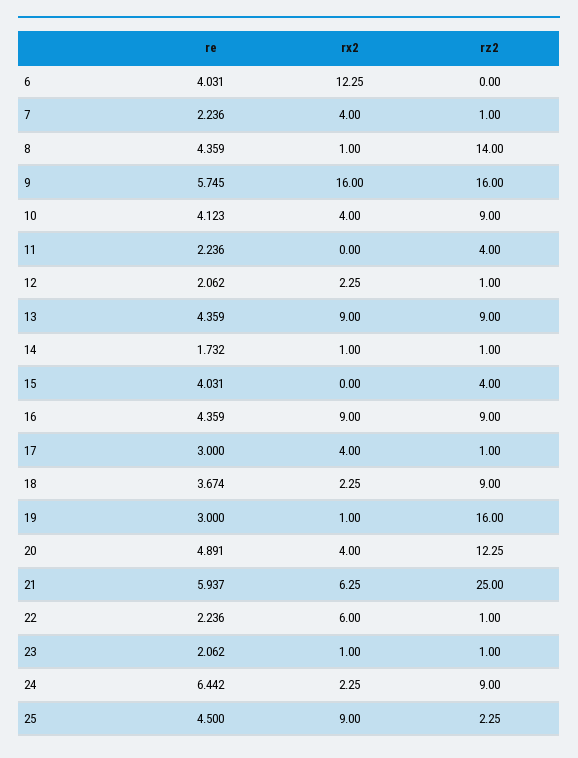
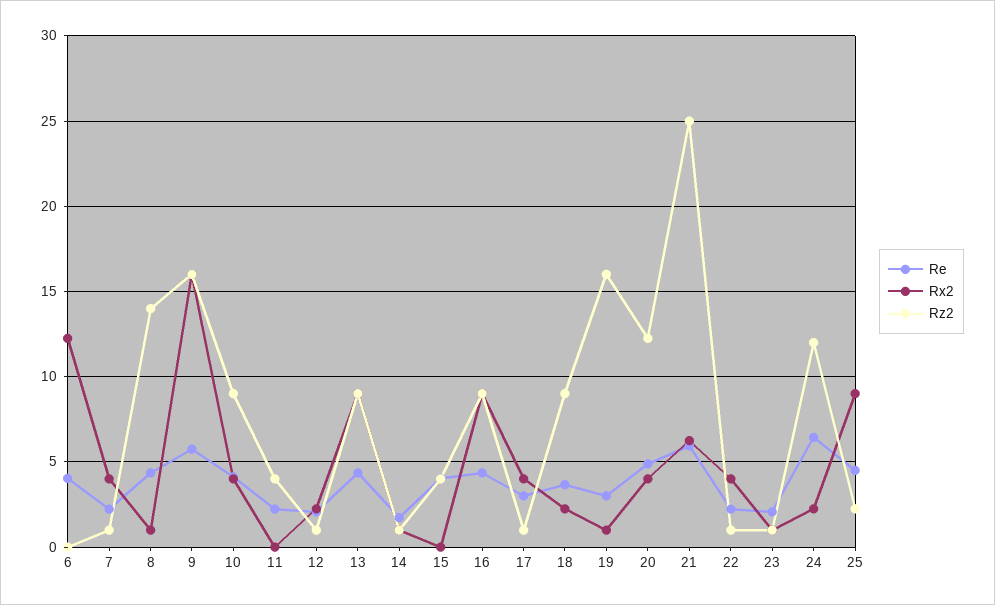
rx2, 22: 6 -> 4
rz2, 24: 9 -> 12

